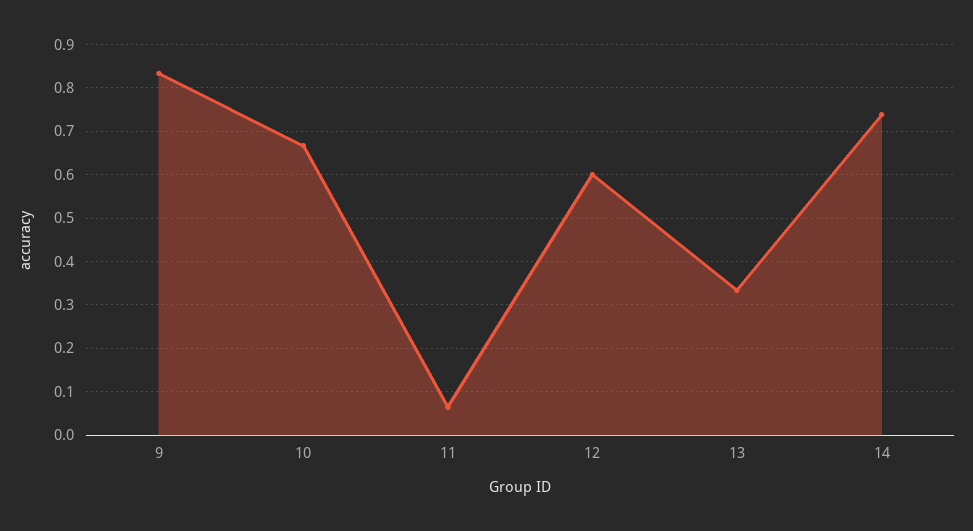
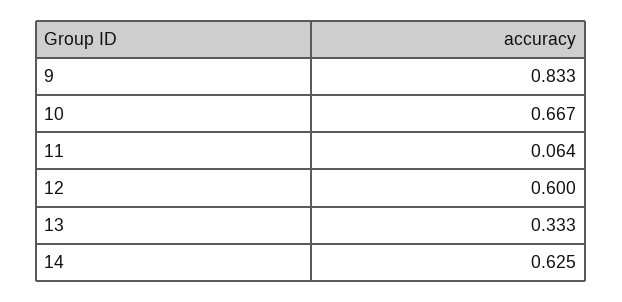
14: 0.74 -> 0.625

